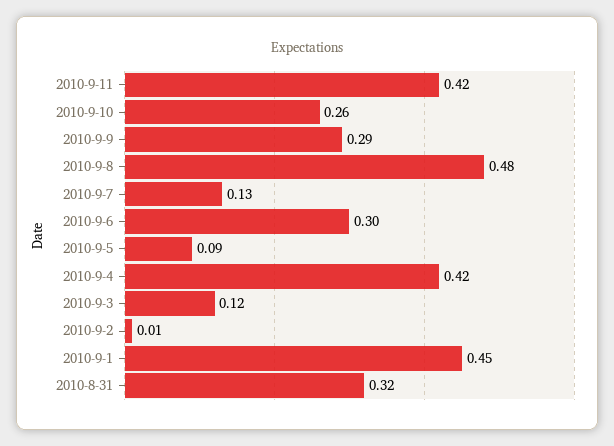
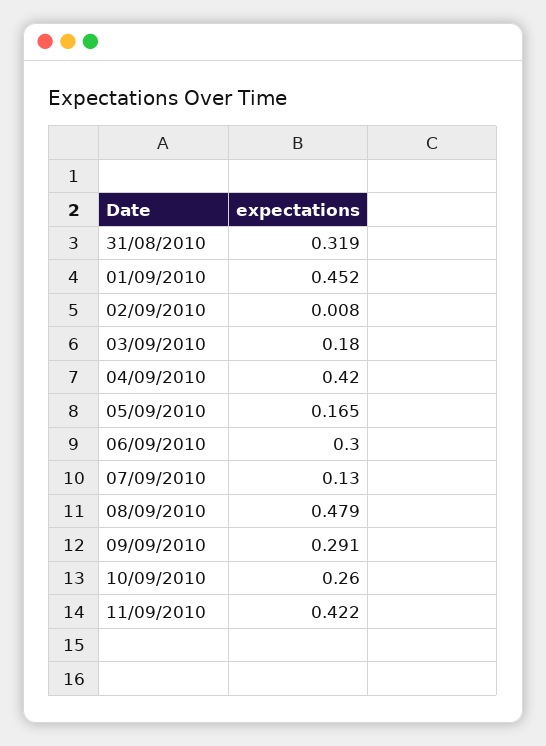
2010-9-5: 0.09 -> 0.165
2010-9-3: 0.12 -> 0.18

